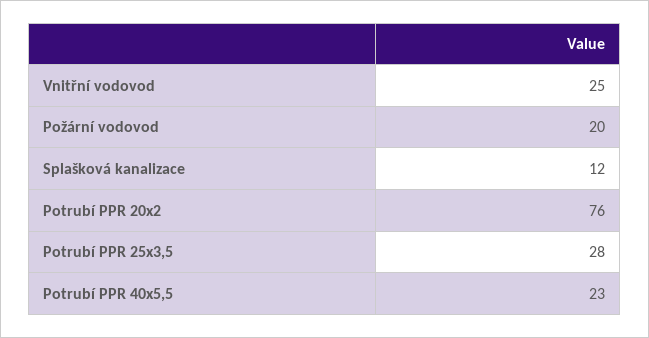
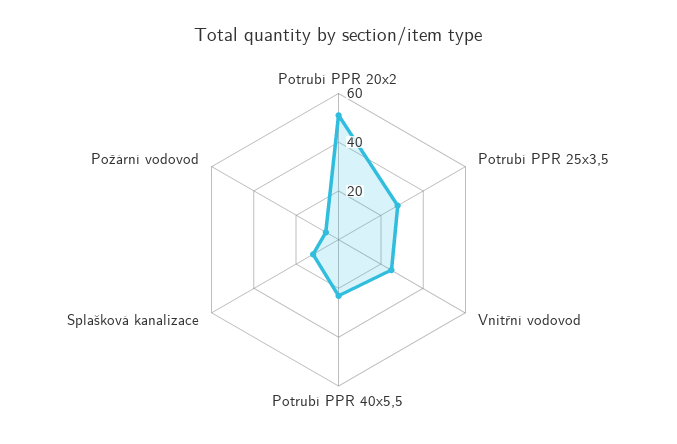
Požární vodovod: 20 -> 5
Potrubí PPR 20x2: 76 -> 50

